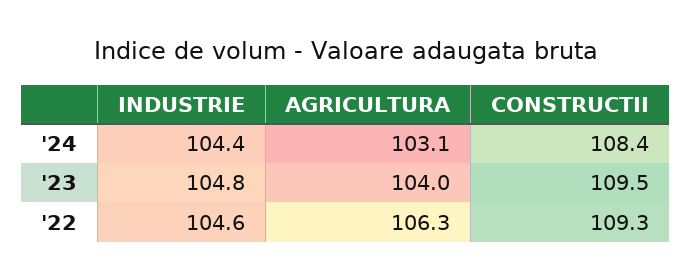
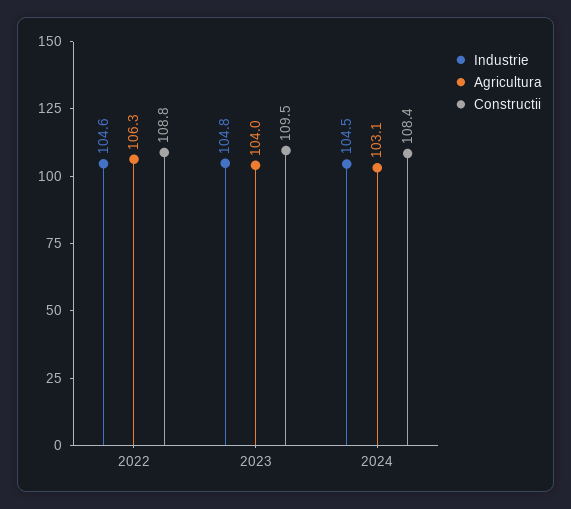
INDUSTRIE, '24: 104.4 -> 104.5
CONSTRUCTII, '22: 109.3 -> 108.8

